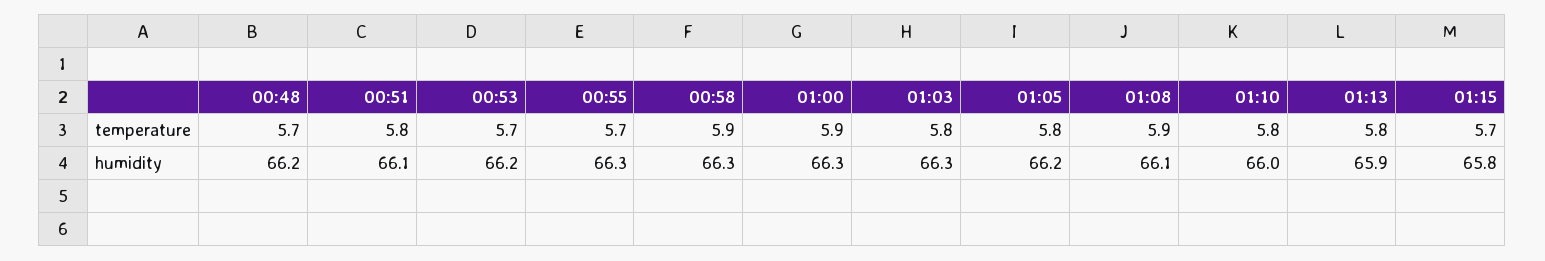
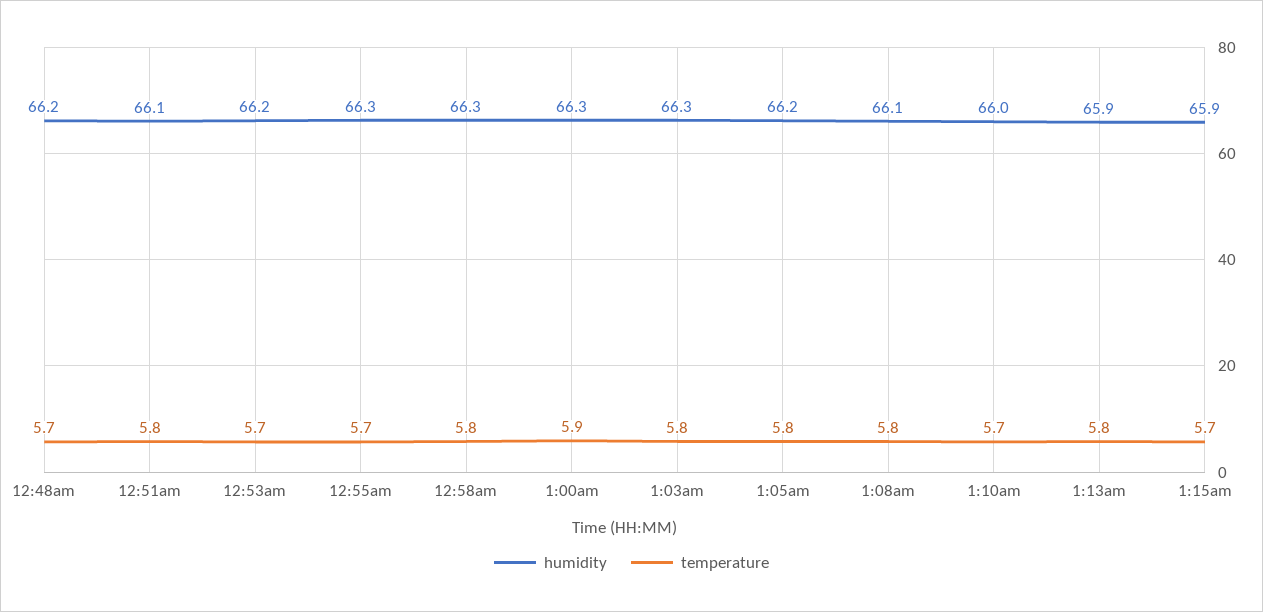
temperature, 00:58: 5.9 -> 5.8
temperature, 01:08: 5.9 -> 5.8
temperature, 01:10: 5.8 -> 5.7
humidity, 01:15: 65.8 -> 65.9

